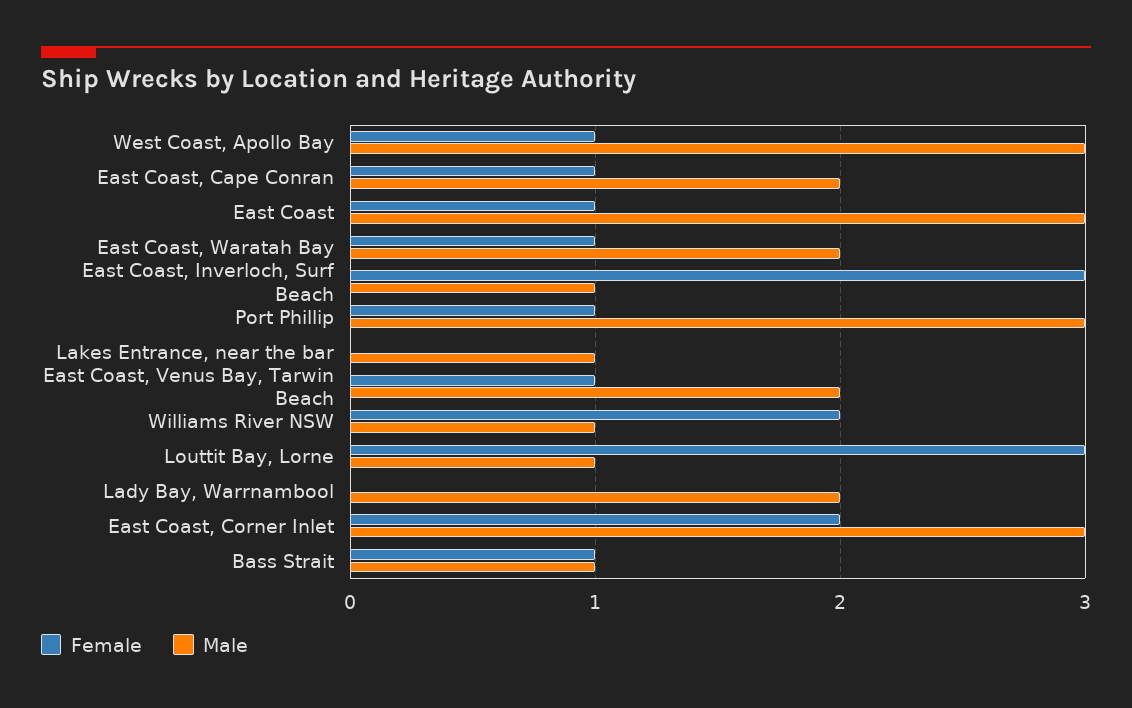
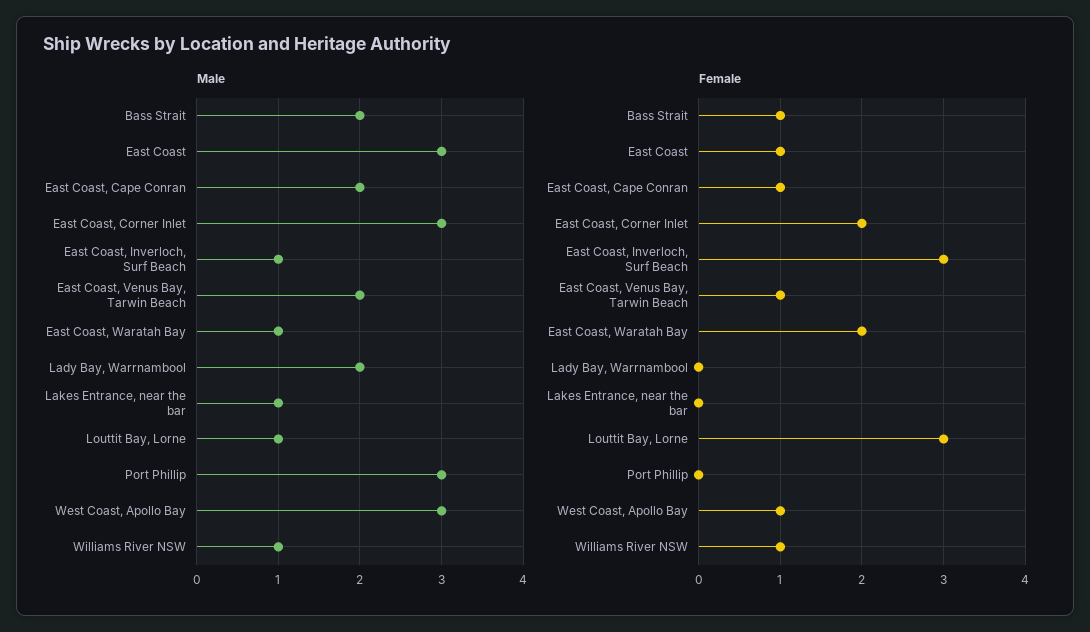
Female, East Coast, Waratah Bay: 1 -> 2
Male, East Coast, Waratah Bay: 2 -> 1
Female, Port Phillip: 1 -> 0
Female, Williams River NSW: 2 -> 1
Male, Bass Strait: 1 -> 2

